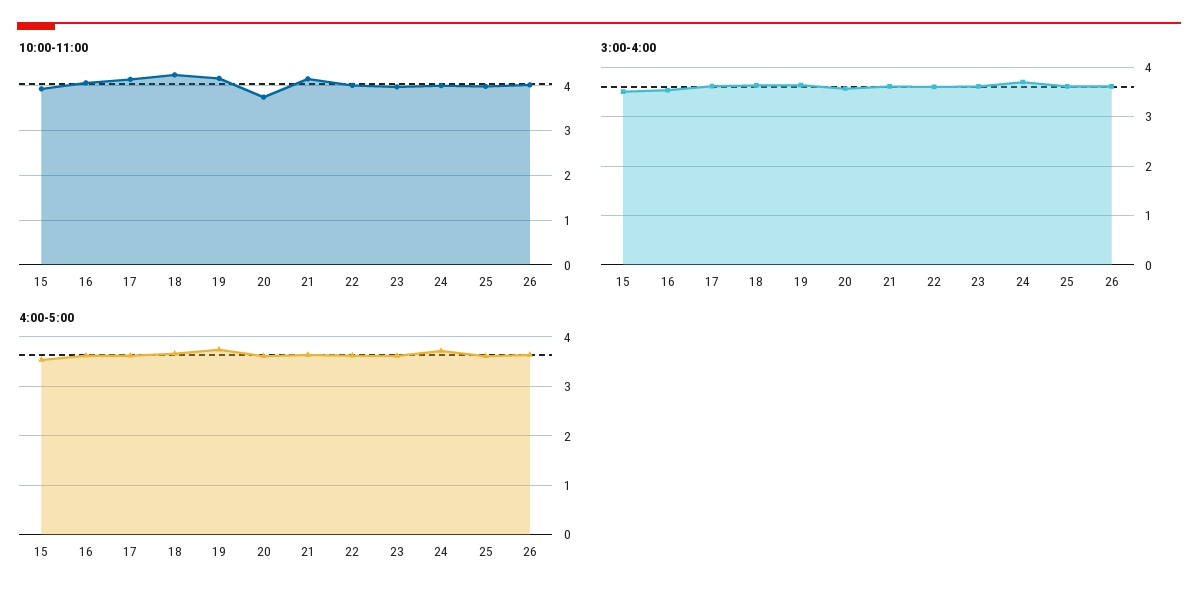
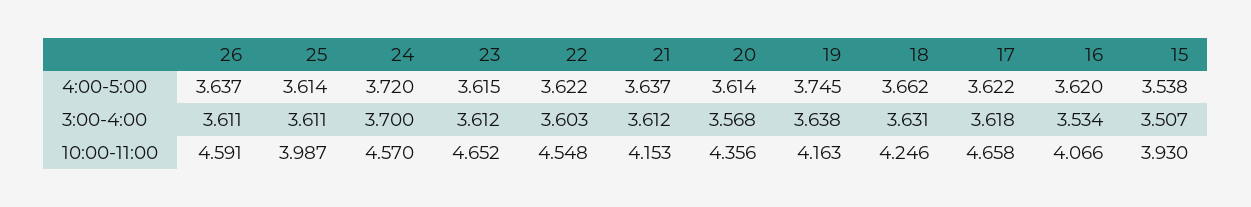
10:00-11:00, 17: 4.2 -> 4.658
10:00-11:00, 20: 3.8 -> 4.356
10:00-11:00, 22: 4 -> 4.548
10:00-11:00, 23: 4 -> 4.652
10:00-11:00, 24: 4 -> 4.57
10:00-11:00, 26: 4 -> 4.591

